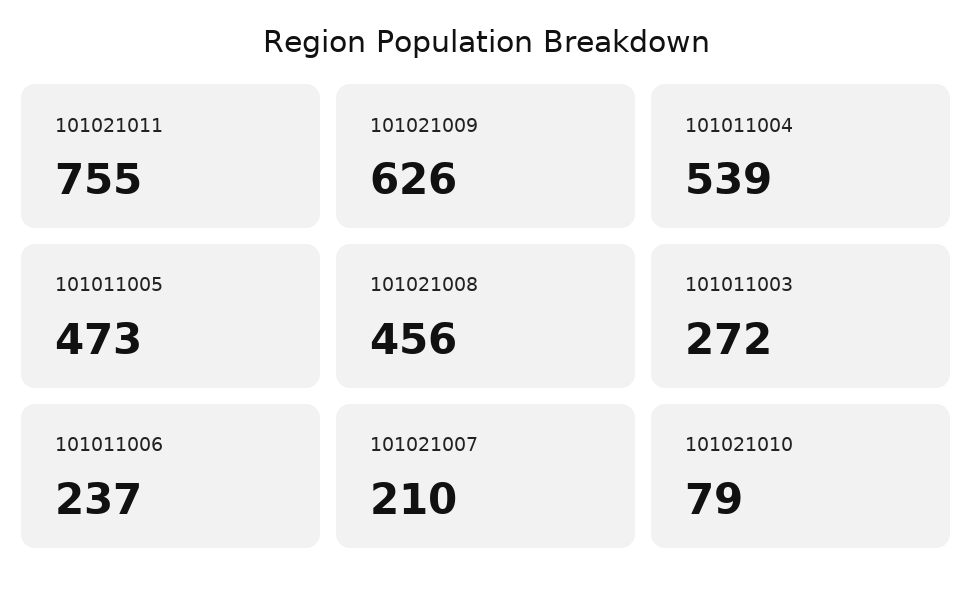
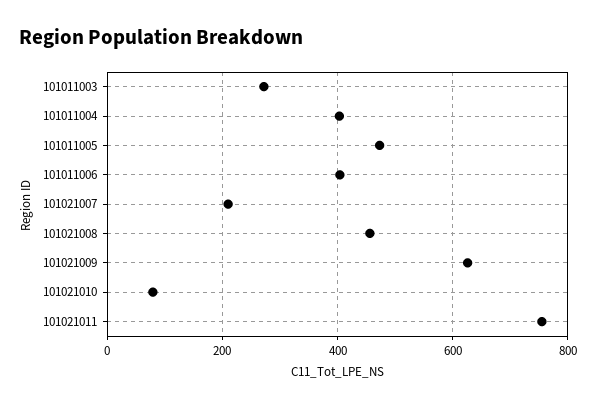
101011004: 539 -> 400
101011006: 237 -> 400

